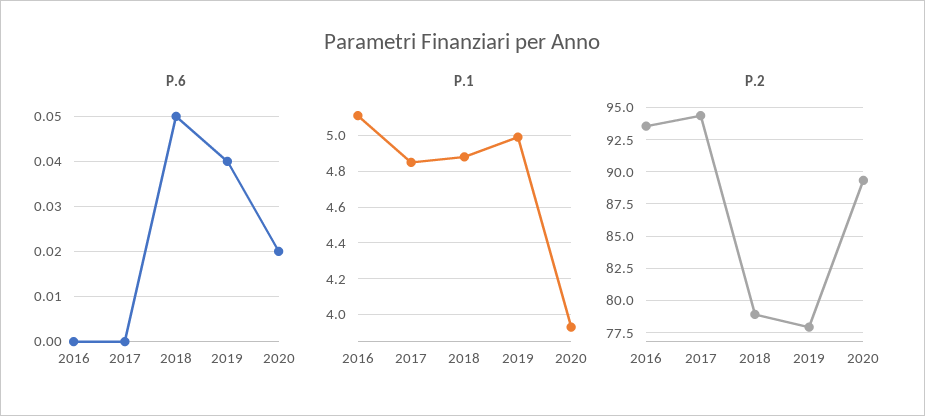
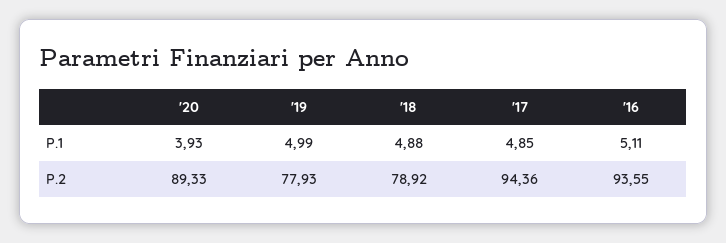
P.6, 2016: 0 -> none
P.6, 2017: 0 -> none
P.6, 2018: 0.05 -> none
P.6, 2019: 0.04 -> none
P.6, 2020: 0.02 -> none

